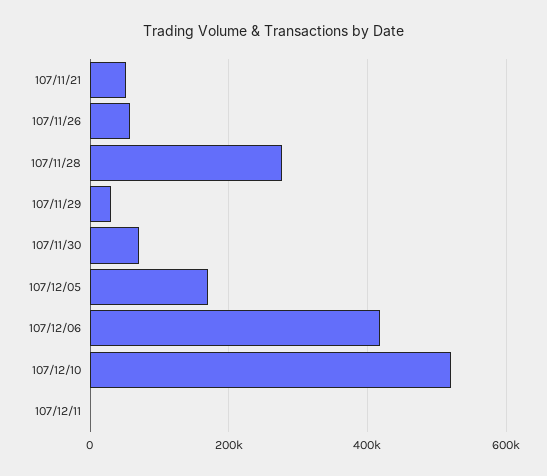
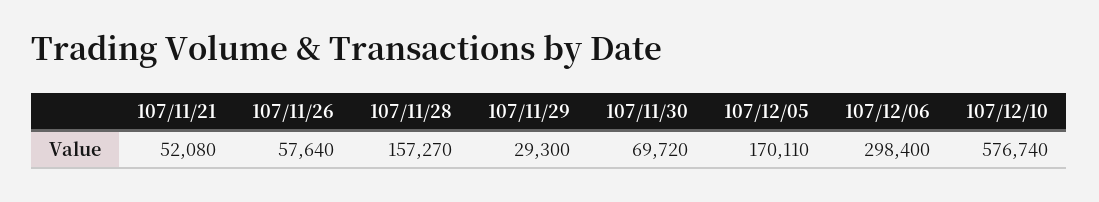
107/11/28: 280000 -> 157270
107/12/06: 420000 -> 298400
107/12/10: 520000 -> 576740
107/12/11: 0 -> none

